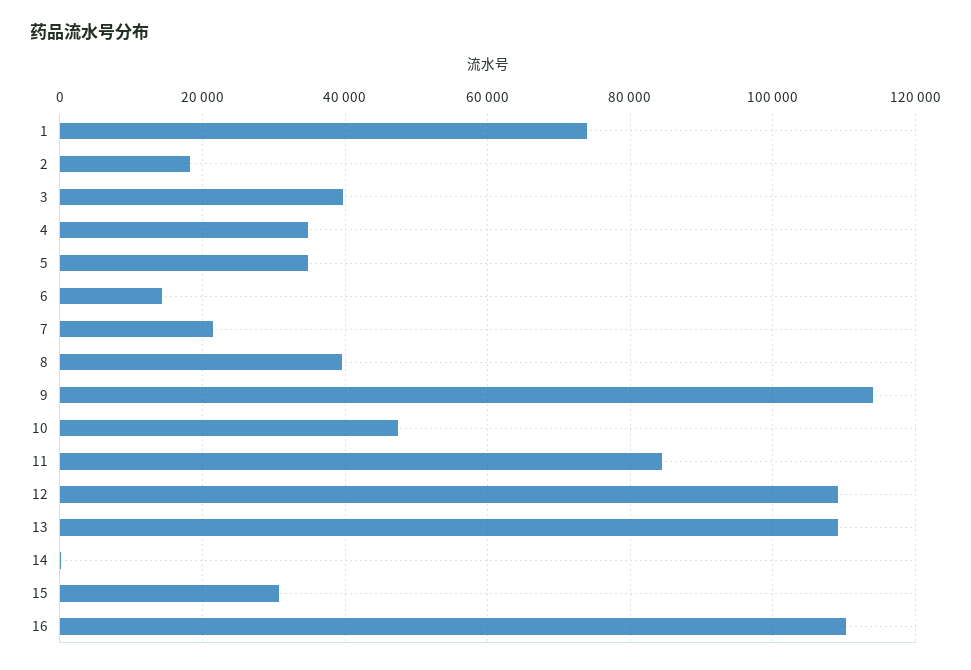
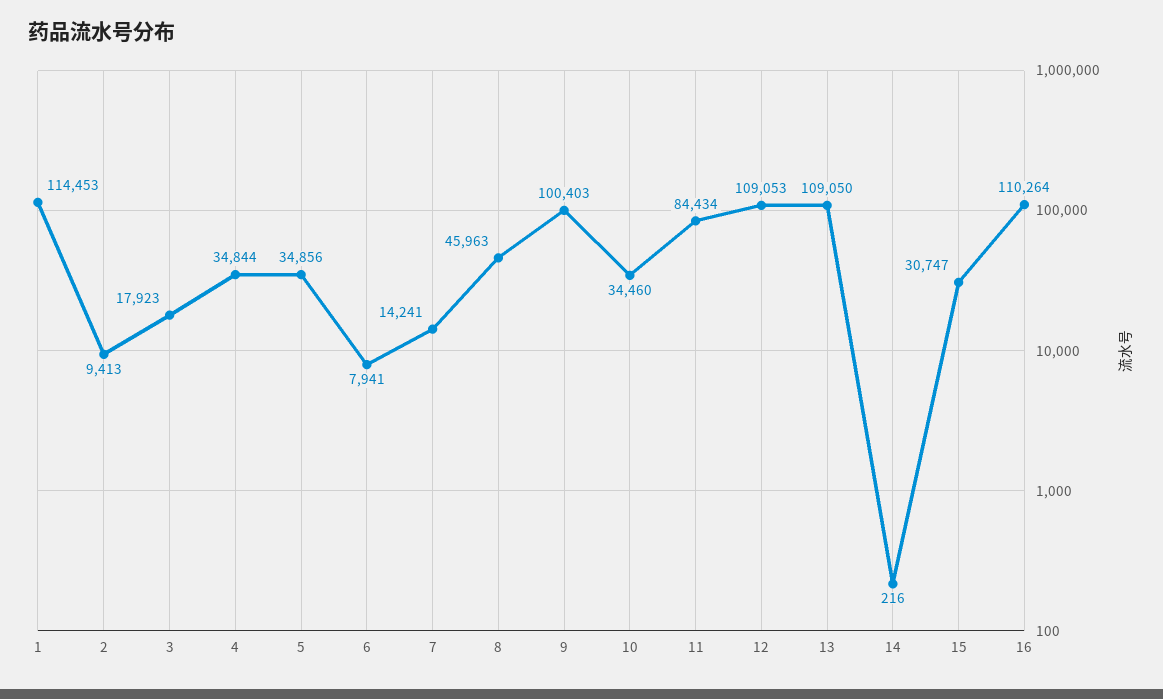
1: 74000 -> 114453
2: 18000 -> 9413
3: 40000 -> 17923
6: 14000 -> 7941
7: 22000 -> 14241
8: 40000 -> 45963
9: 114000 -> 100403
10: 48000 -> 34460

